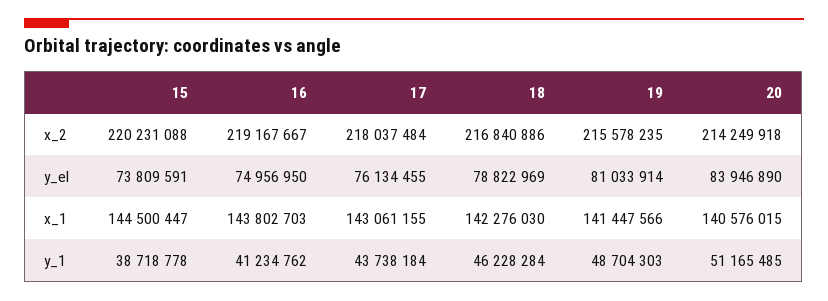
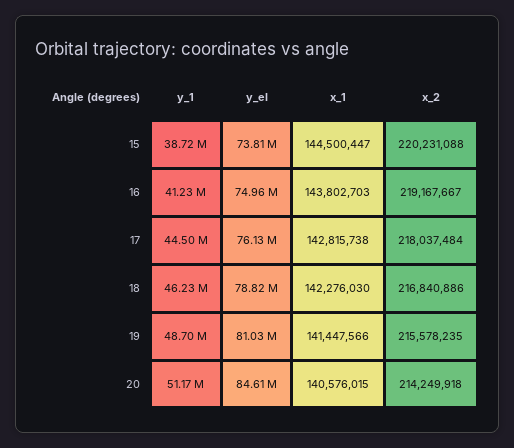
20, y_el: 83946890 -> 84610000
17, x_1: 143061155 -> 142815738
17, y_1: 43738184 -> 44500000

